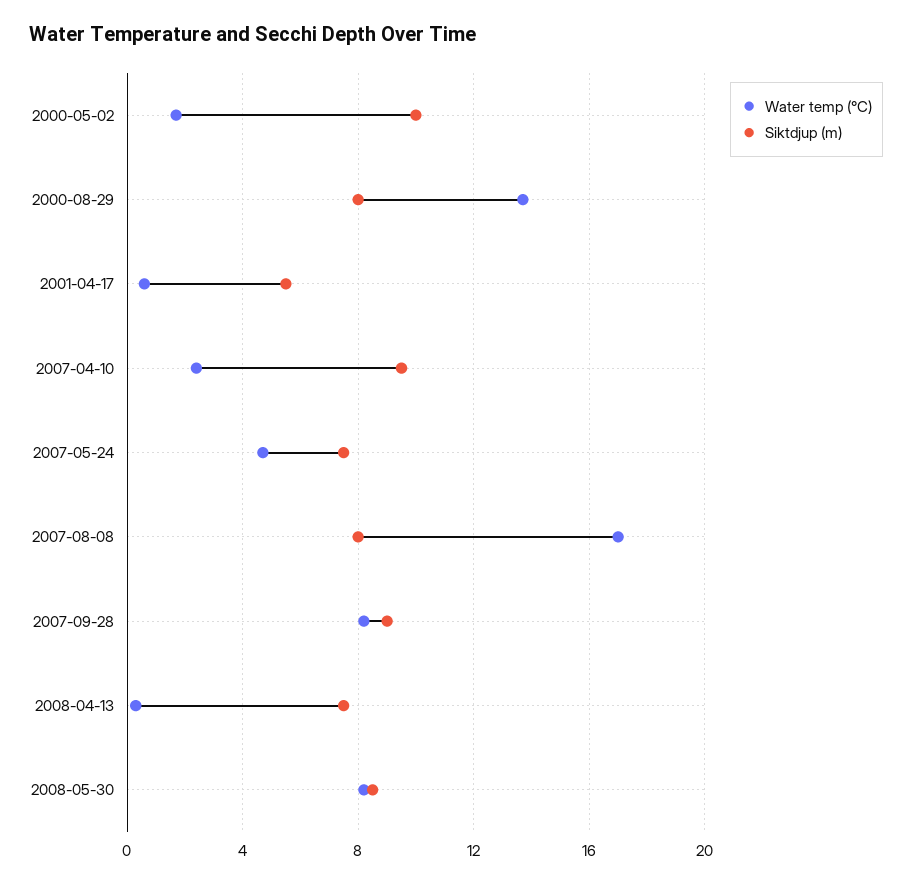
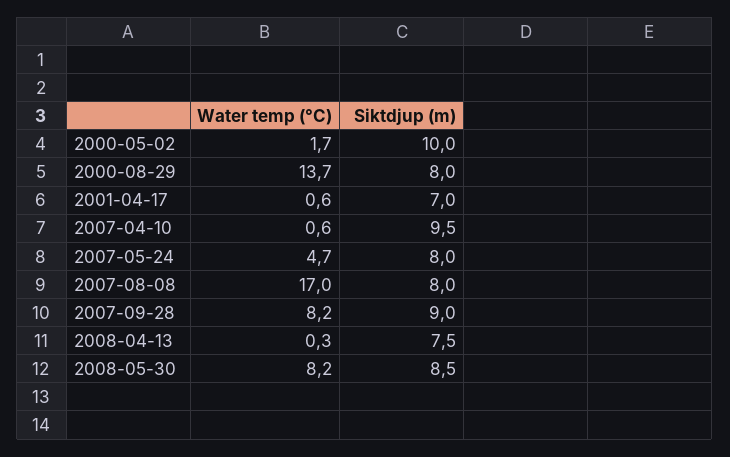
Siktdjup (m), 2001-04-17: 5.5 -> 7
Water temp (°C), 2007-04-10: 2.5 -> 0.6
Siktdjup (m), 2007-05-24: 7.5 -> 8

